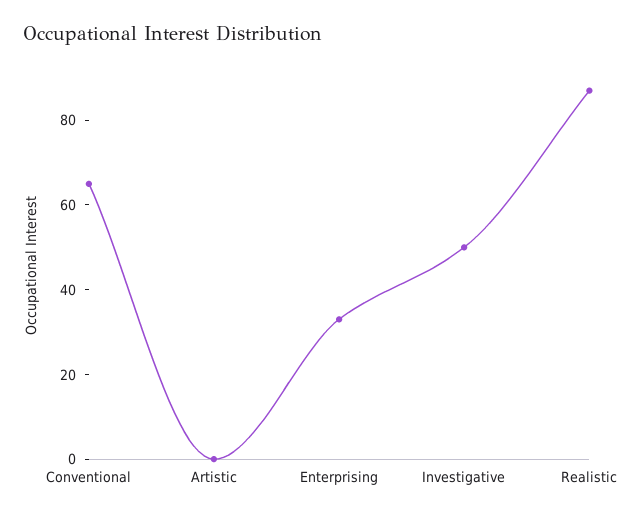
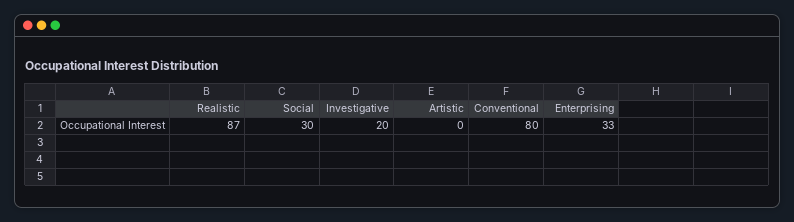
Conventional: 65 -> 80
Investigative: 50 -> 20
Social: none -> 30

